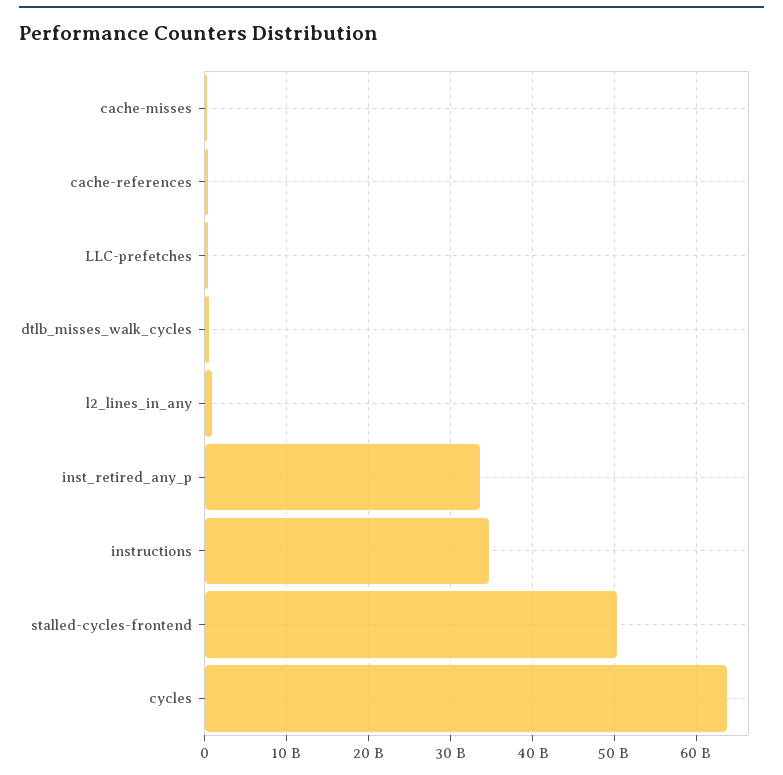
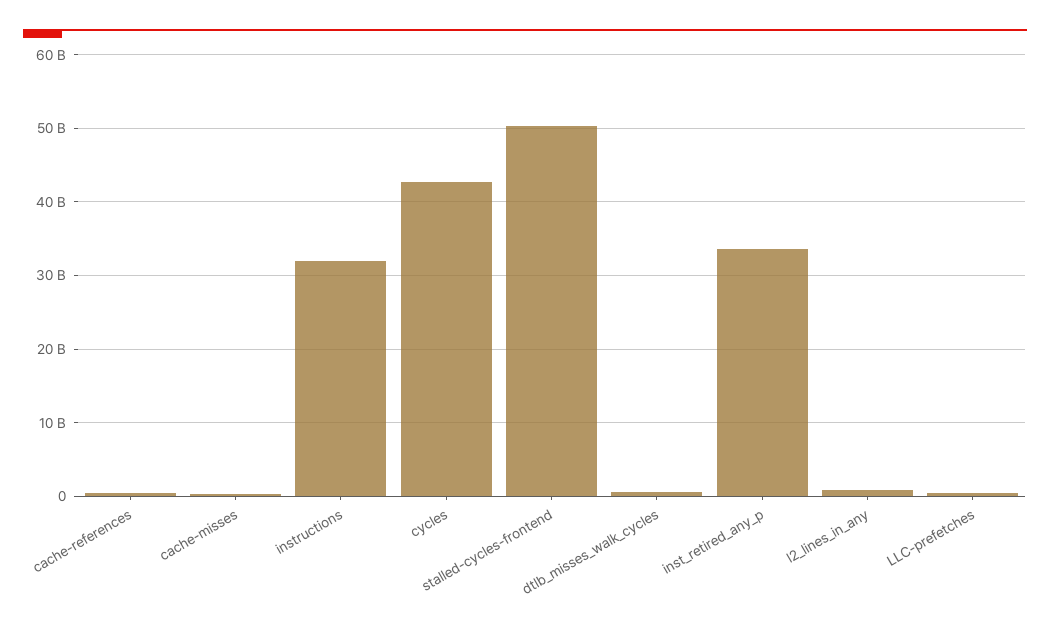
instructions: 35000000000 -> 32000000000
cycles: 64000000000 -> 43000000000

